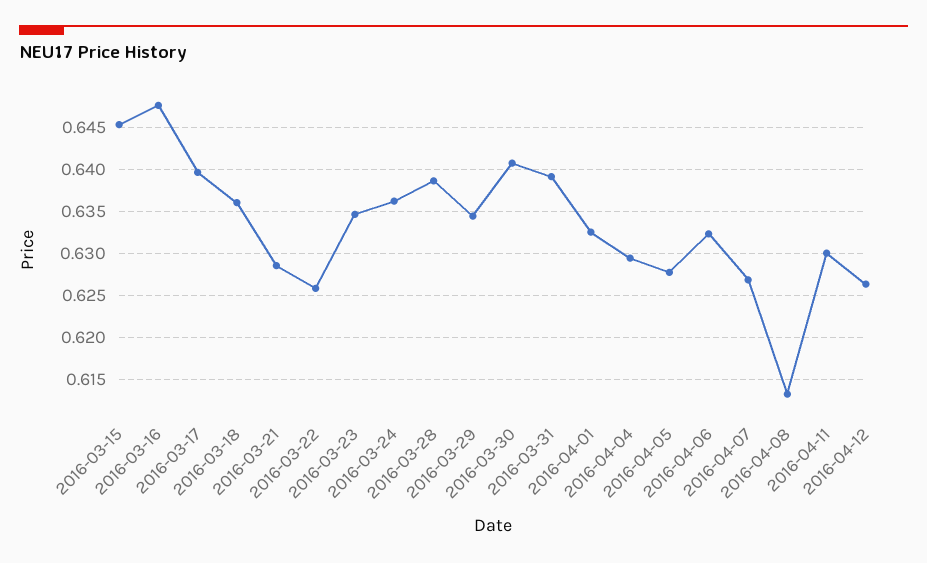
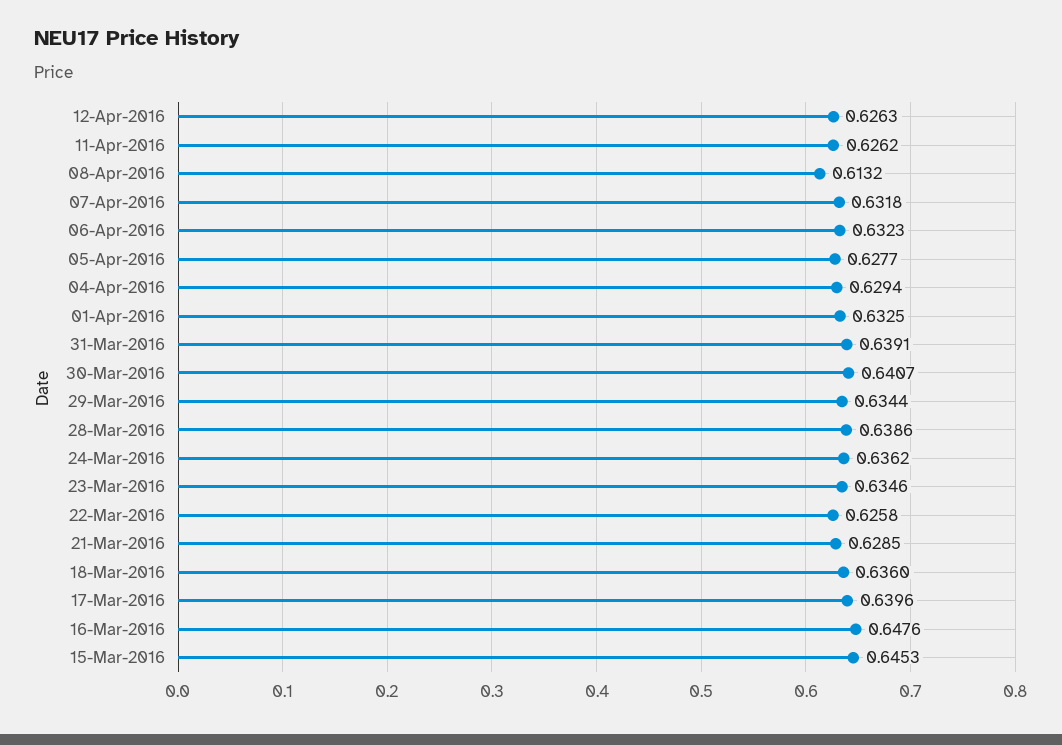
2016-04-07: 0.627 -> 0.6318
2016-04-11: 0.63 -> 0.6262

